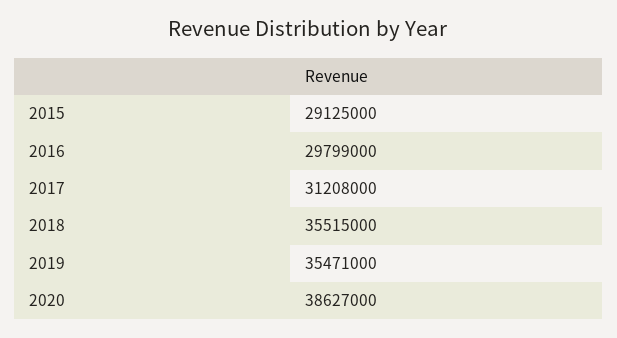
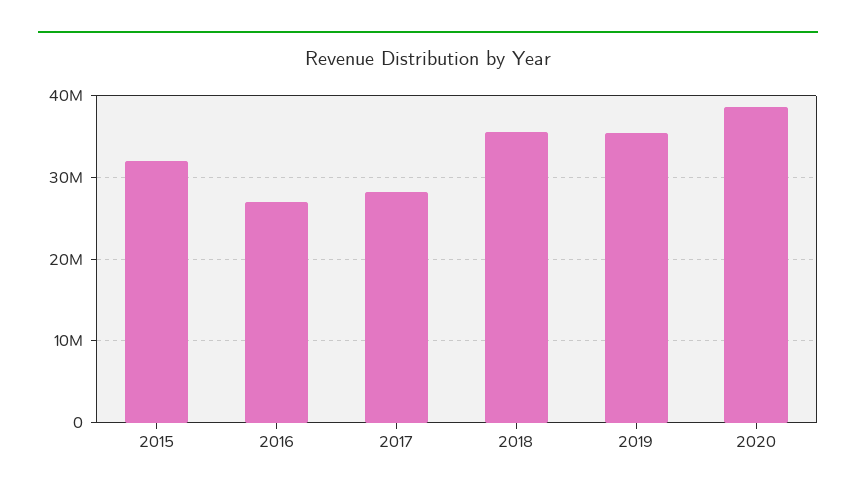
2015: 29125000 -> 32000000
2016: 29799000 -> 27000000
2017: 31208000 -> 28000000

